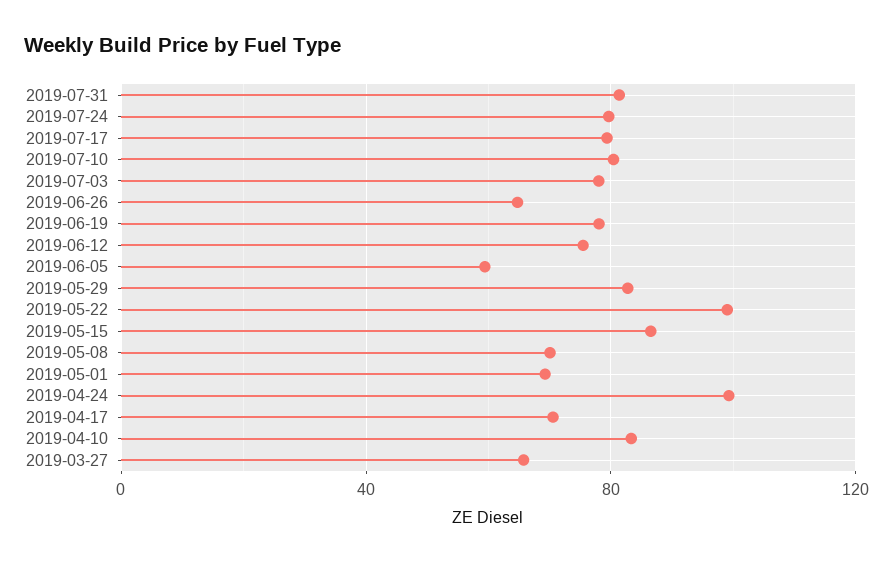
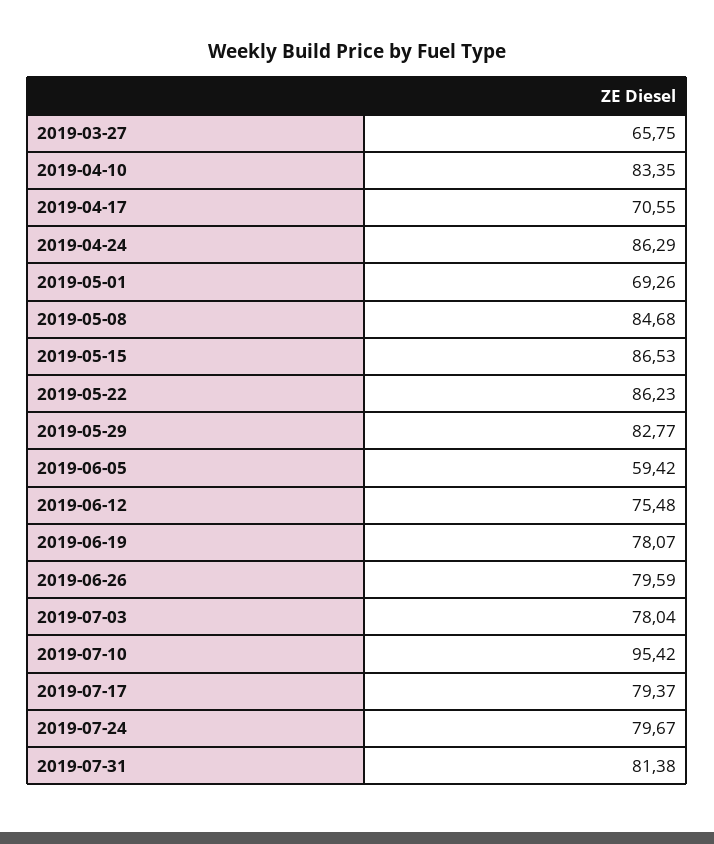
2019-07-10: 80 -> 95.42
2019-06-26: 65 -> 79.59
2019-05-22: 100 -> 86.23
2019-05-08: 70 -> 84.68
2019-04-24: 100 -> 86.29

